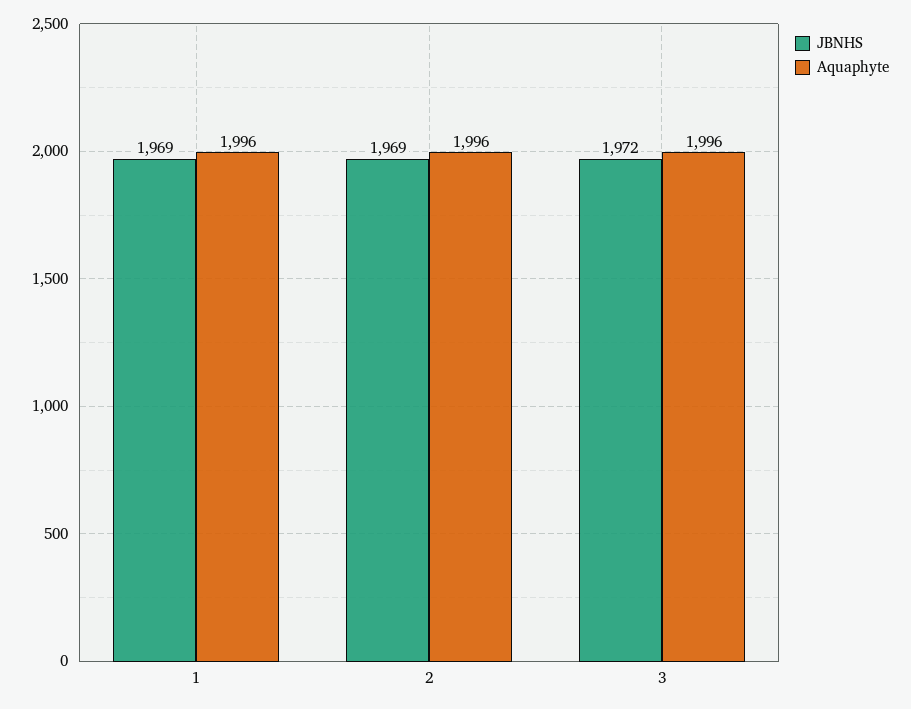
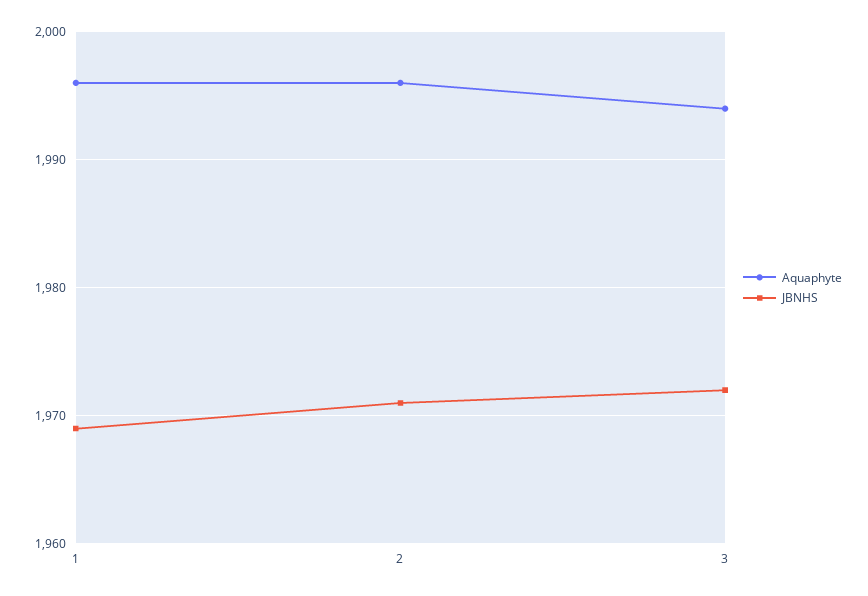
JBNHS, 2: 1969 -> 1971
Aquaphyte, 3: 1996 -> 1994

